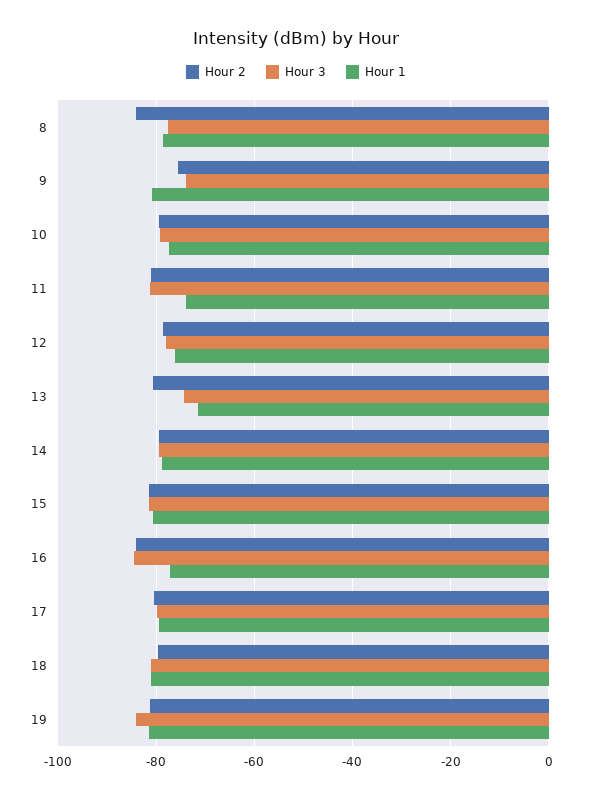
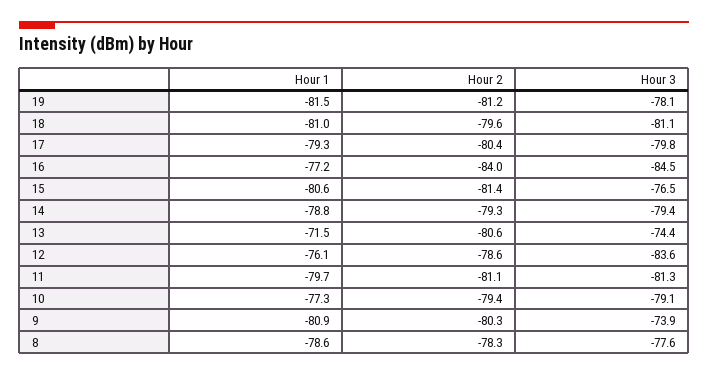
Hour 2, 8: -84 -> -78.3
Hour 2, 9: -76 -> -80.3
Hour 1, 11: -74 -> -79.7
Hour 3, 12: -78 -> -83.6
Hour 3, 15: -82 -> -76.5
Hour 3, 19: -84 -> -78.1

